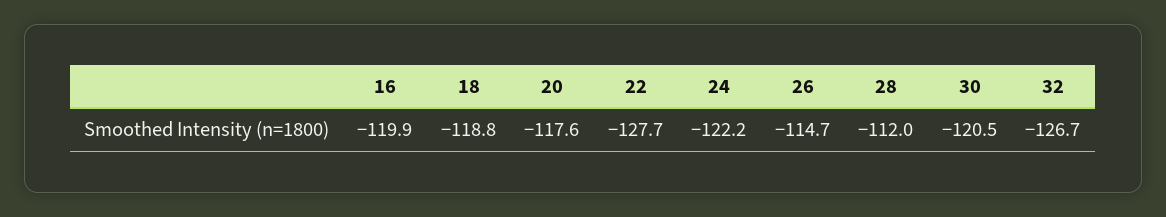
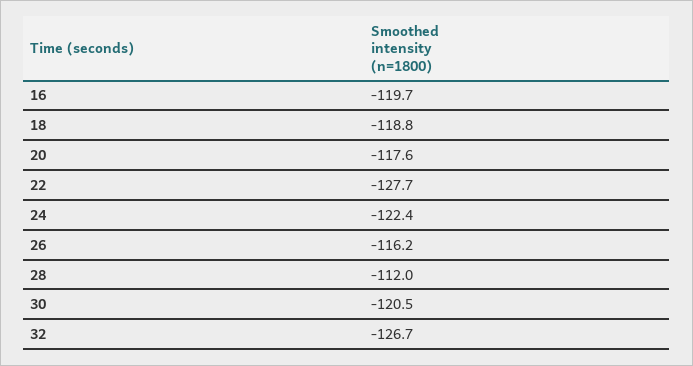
16: -119.9 -> -119.7
24: -122.2 -> -122.4
26: -114.7 -> -116.2

